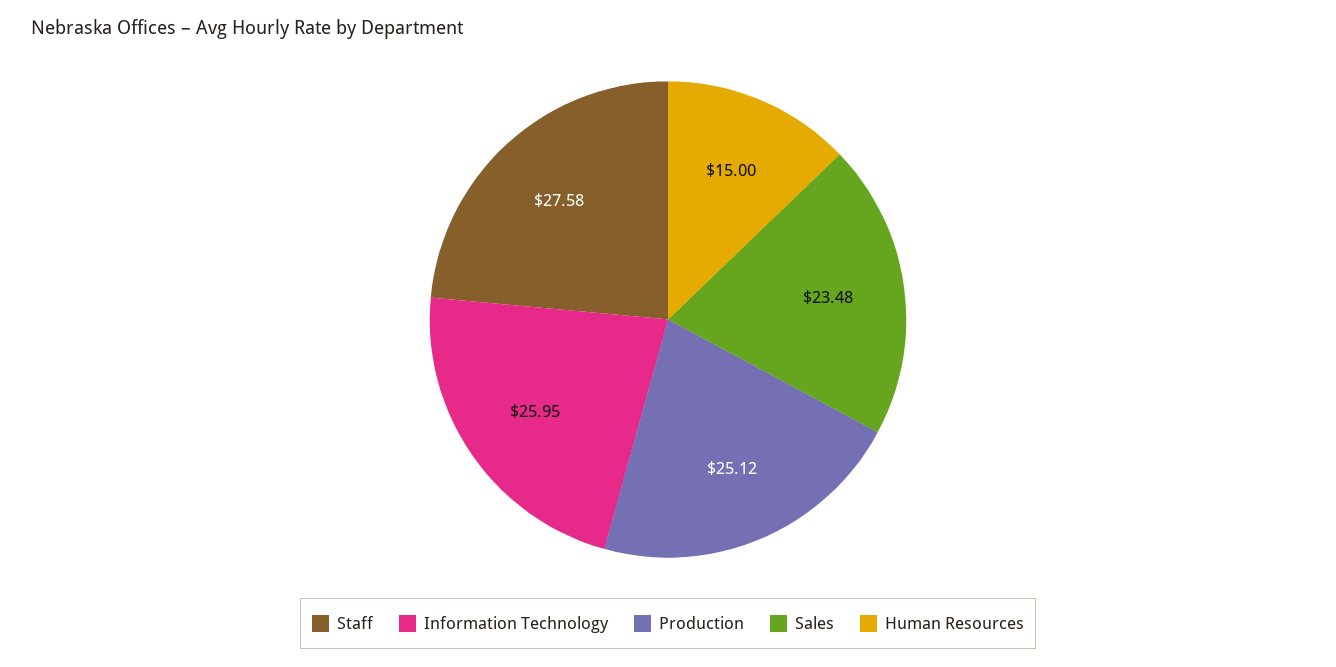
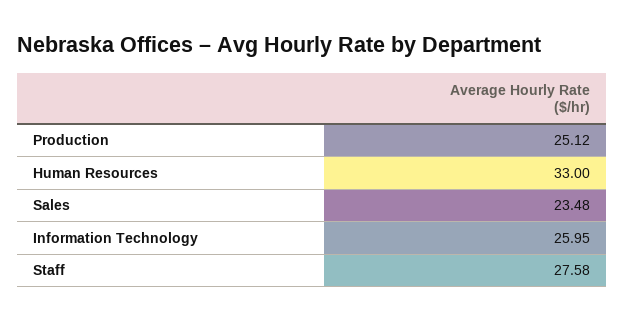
Human Resources: 15 -> 33

